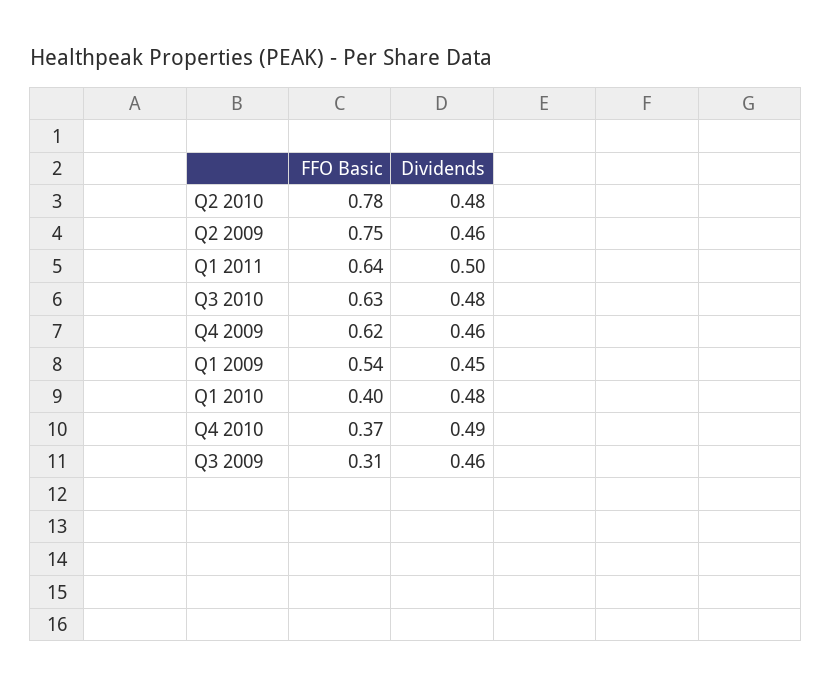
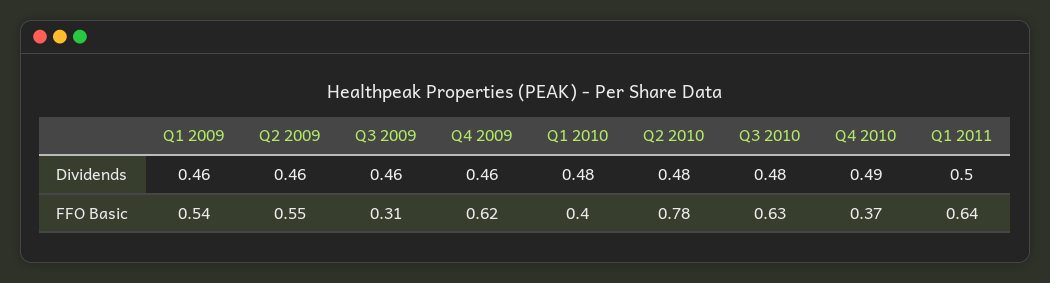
FFO Basic, Q2 2009: 0.75 -> 0.55
Dividends, Q1 2009: 0.45 -> 0.46

